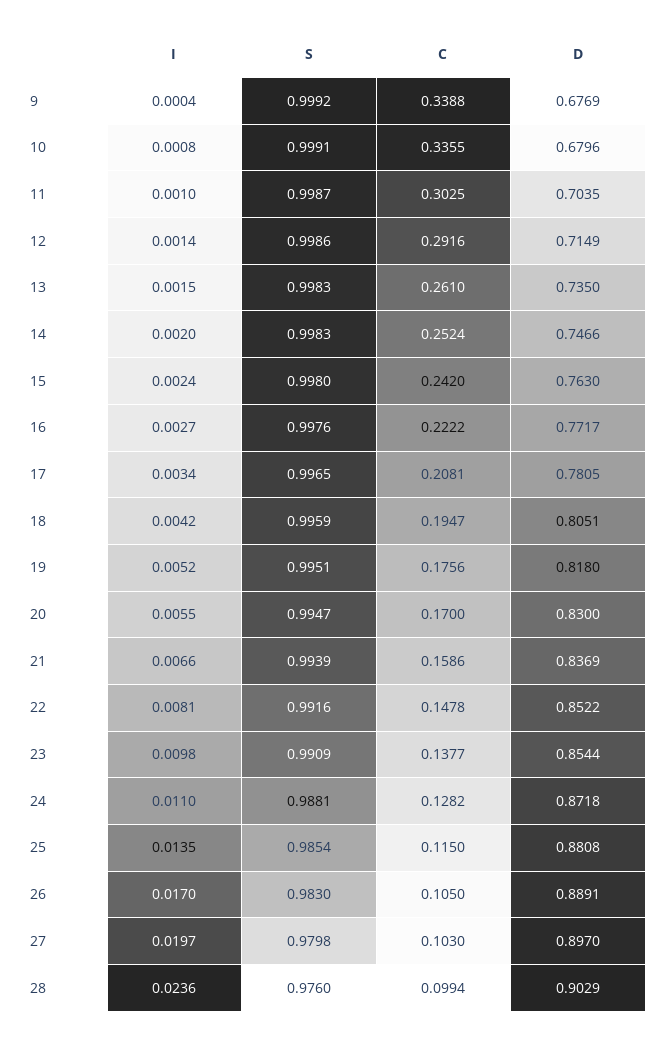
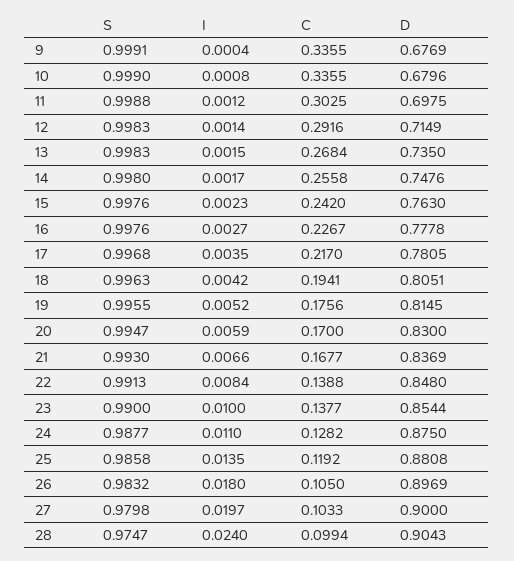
S, 9: 0.9992 -> 0.9991
C, 9: 0.3388 -> 0.3355
S, 10: 0.9991 -> 0.999
I, 11: 0.001 -> 0.0012
S, 11: 0.9987 -> 0.9988
D, 11: 0.7035 -> 0.6975
S, 12: 0.9986 -> 0.9983
C, 13: 0.261 -> 0.2684
I, 14: 0.002 -> 0.0017
S, 14: 0.9983 -> 0.998
C, 14: 0.2524 -> 0.2558
D, 14: 0.7466 -> 0.7476
I, 15: 0.0024 -> 0.0023
S, 15: 0.998 -> 0.9976
C, 16: 0.2222 -> 0.2267
D, 16: 0.7717 -> 0.7778
I, 17: 0.0034 -> 0.0035
S, 17: 0.9965 -> 0.9968
C, 17: 0.2081 -> 0.217
S, 18: 0.9959 -> 0.9963
C, 18: 0.1947 -> 0.1941
S, 19: 0.9951 -> 0.9955
D, 19: 0.818 -> 0.8145
I, 20: 0.0055 -> 0.0059
S, 21: 0.9939 -> 0.993
C, 21: 0.1586 -> 0.1677
I, 22: 0.0081 -> 0.0084
S, 22: 0.9916 -> 0.9913
C, 22: 0.1478 -> 0.1388
D, 22: 0.8522 -> 0.848
I, 23: 0.0098 -> 0.01
S, 23: 0.9909 -> 0.99
S, 24: 0.9881 -> 0.9877
D, 24: 0.8718 -> 0.875
S, 25: 0.9854 -> 0.9858
C, 25: 0.115 -> 0.1192
I, 26: 0.017 -> 0.018
S, 26: 0.983 -> 0.9832
D, 26: 0.8891 -> 0.8969
C, 27: 0.103 -> 0.1033
D, 27: 0.897 -> 0.9
I, 28: 0.0236 -> 0.024
S, 28: 0.976 -> 0.9747
D, 28: 0.9029 -> 0.9043

